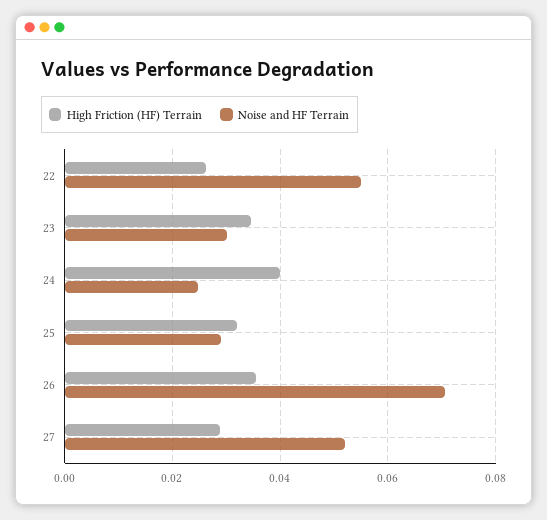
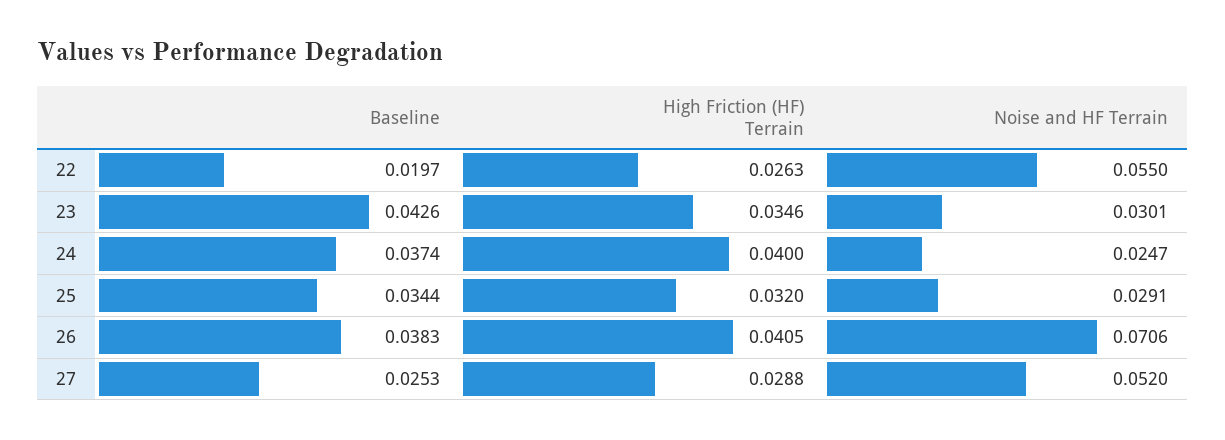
High Friction (HF) Terrain, 26: 0.036 -> 0.0405
Baseline, 22: none -> 0.0197
Baseline, 23: none -> 0.0426
Baseline, 24: none -> 0.0374
Baseline, 25: none -> 0.0344
Baseline, 26: none -> 0.0383
Baseline, 27: none -> 0.0253

